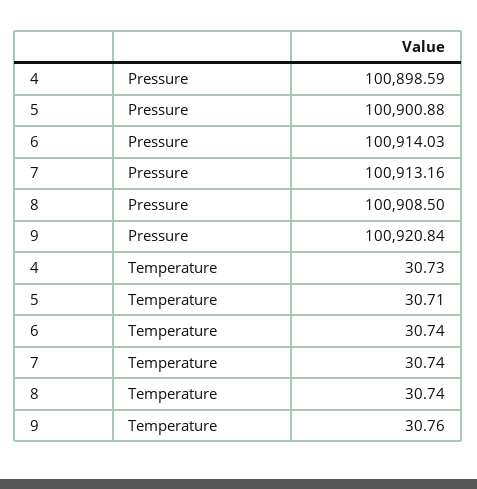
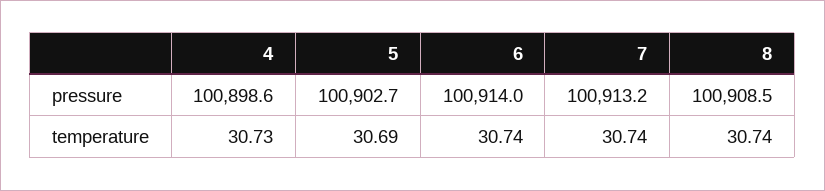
5, Pressure: 100900.88 -> 100902.7
9, Pressure: 100920.84 -> none
5, Temperature: 30.71 -> 30.69
9, Temperature: 30.76 -> none

